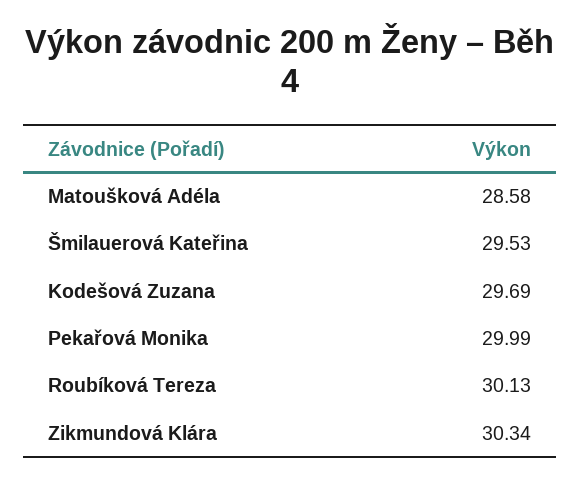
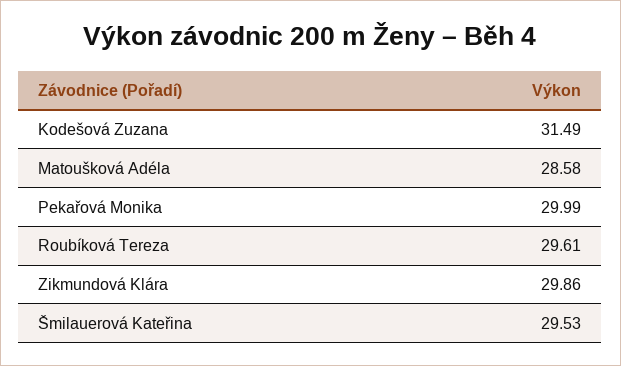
Kodešová Zuzana: 29.69 -> 31.49
Roubíková Tereza: 30.13 -> 29.61
Zikmundová Klára: 30.34 -> 29.86

